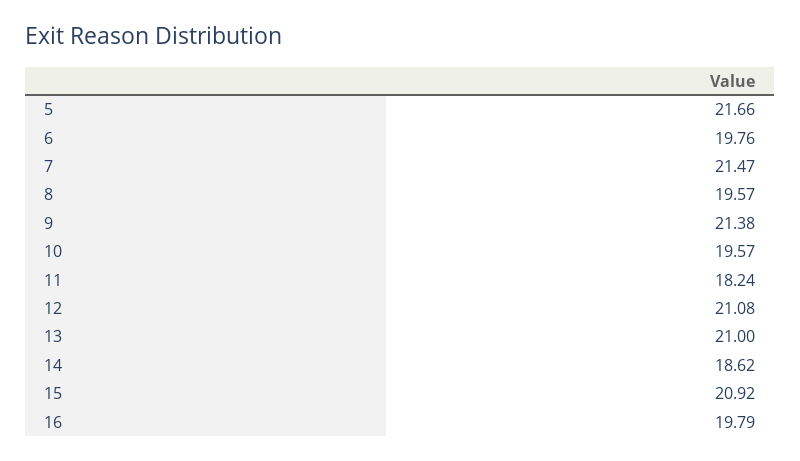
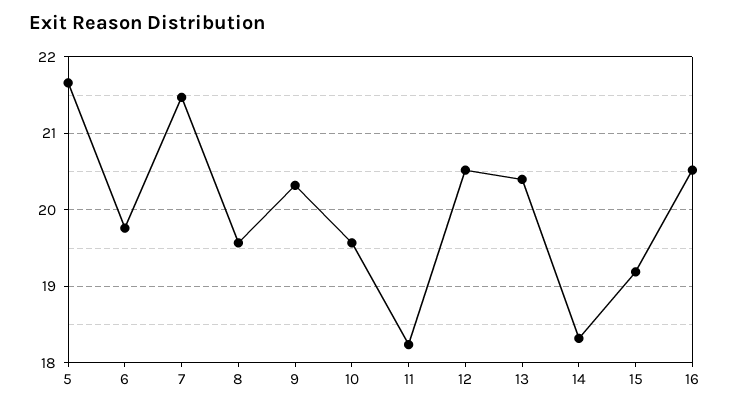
9: 21.38 -> 20.3
12: 21.08 -> 20.5
13: 21 -> 20.4
14: 18.62 -> 18.3
15: 20.92 -> 19.2
16: 19.79 -> 20.5

